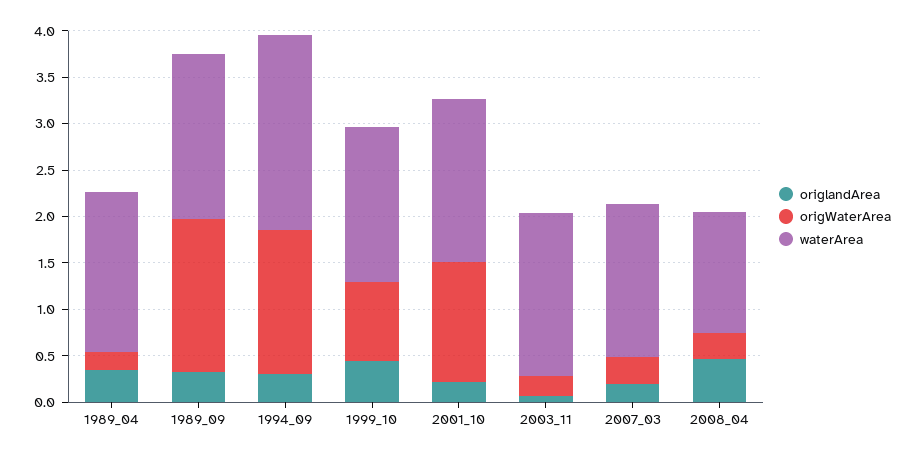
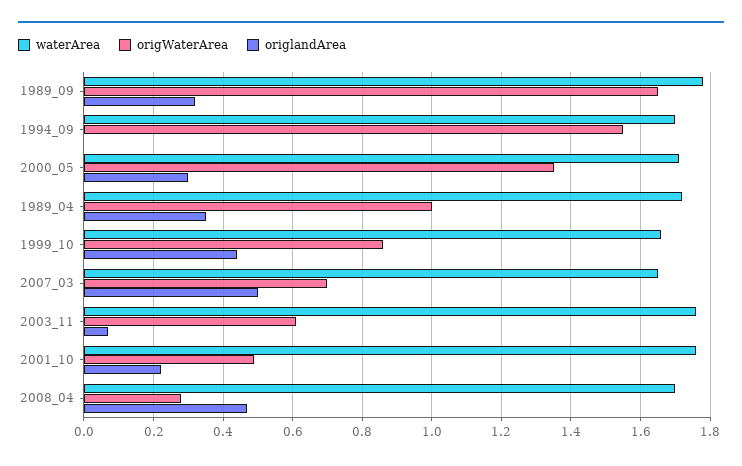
origWaterArea, 1989_04: 0.2 -> 1
origlandArea, 1994_09: 0.3 -> 0
waterArea, 1994_09: 2.1 -> 1.7
origWaterArea, 2001_10: 1.3 -> 0.5
origWaterArea, 2003_11: 0.2 -> 0.6
origlandArea, 2007_03: 0.2 -> 0.5
origWaterArea, 2007_03: 0.3 -> 0.7
waterArea, 2008_04: 1.3 -> 1.7
waterArea, 2000_05: none -> 1.7
origWaterArea, 2000_05: none -> 1.35
origlandArea, 2000_05: none -> 0.3

